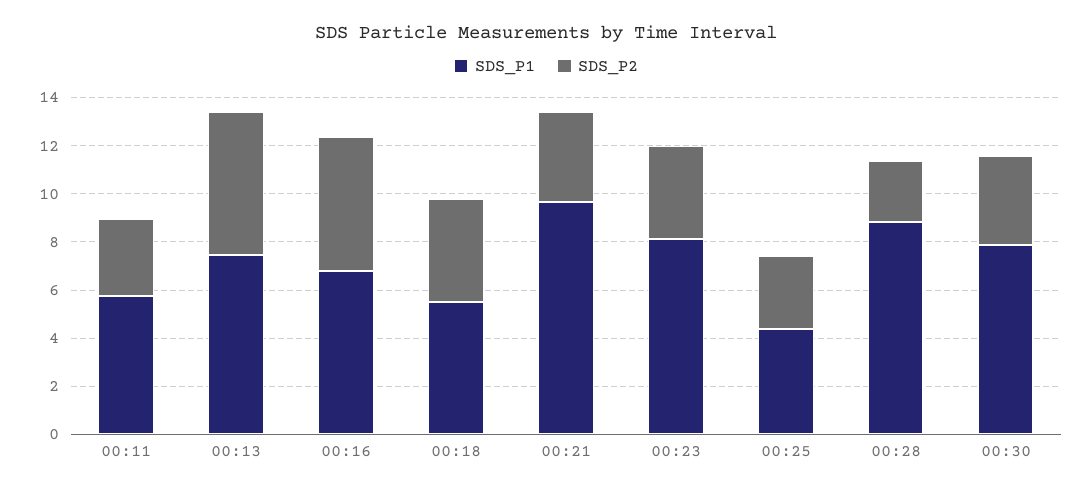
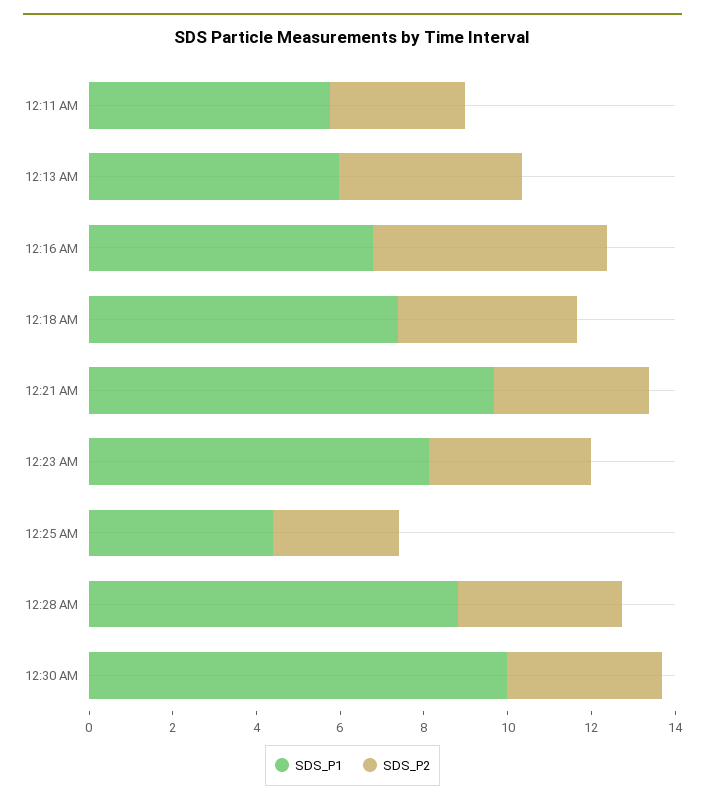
SDS_P1, 00:13: 7.5 -> 6
SDS_P2, 00:13: 6 -> 4.5
SDS_P1, 00:18: 5.5 -> 7.5
SDS_P2, 00:28: 2.5 -> 4
SDS_P1, 00:30: 8 -> 10

